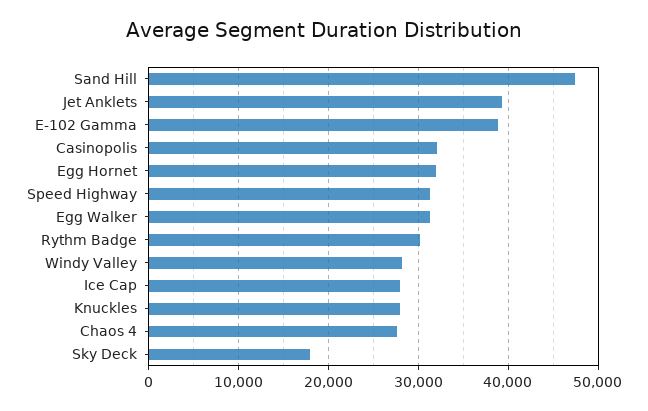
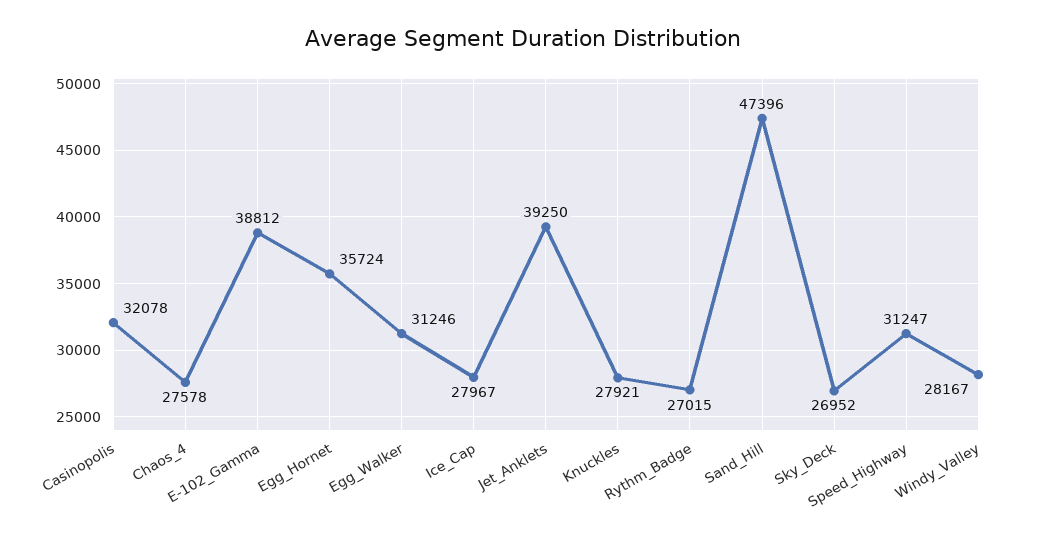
Egg Hornet: 32000 -> 35724
Rythm Badge: 30000 -> 27015
Sky Deck: 18000 -> 26952

